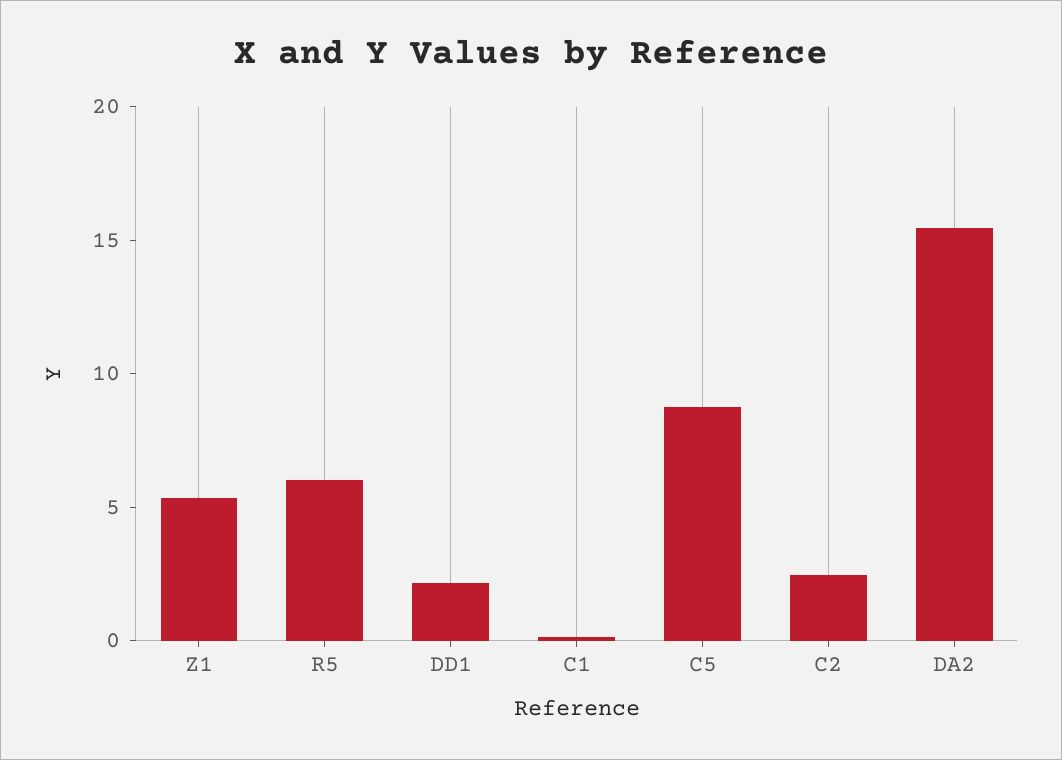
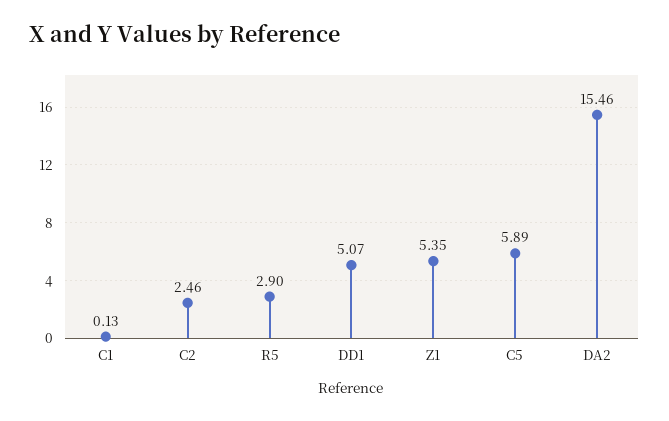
R5: 6 -> 2.9
DD1: 2 -> 5.07
C5: 9 -> 5.89

